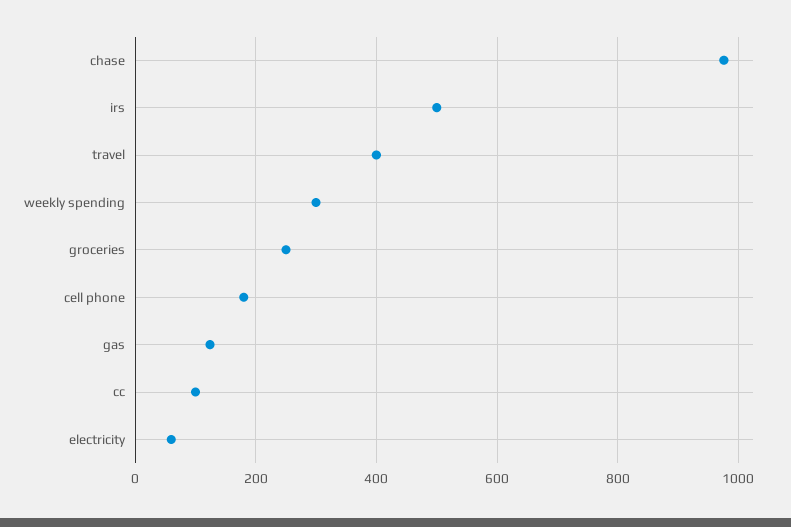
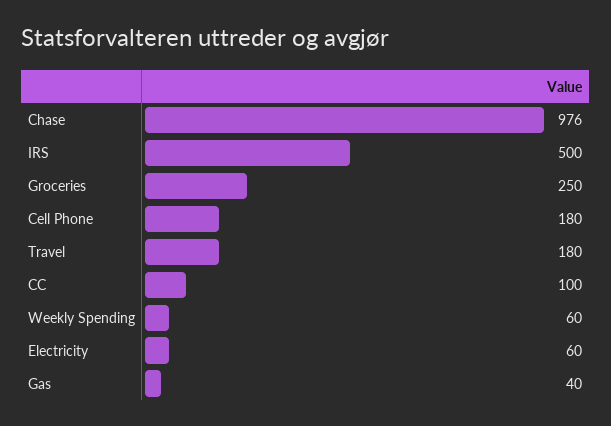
travel: 400 -> 180
weekly spending: 300 -> 60
gas: 120 -> 40

